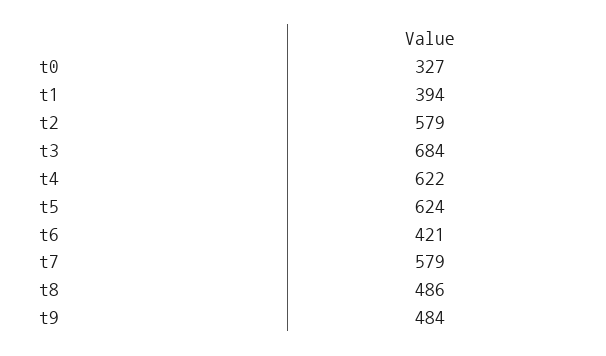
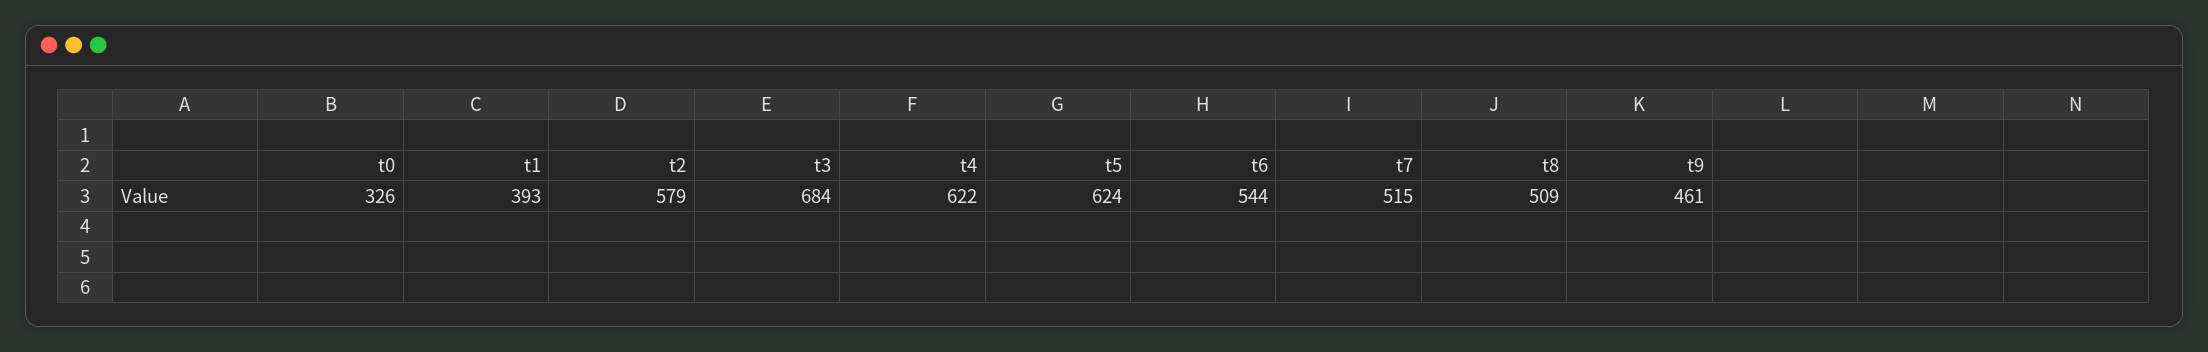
t0: 327 -> 326
t1: 394 -> 393
t6: 421 -> 544
t7: 579 -> 515
t8: 486 -> 509
t9: 484 -> 461

